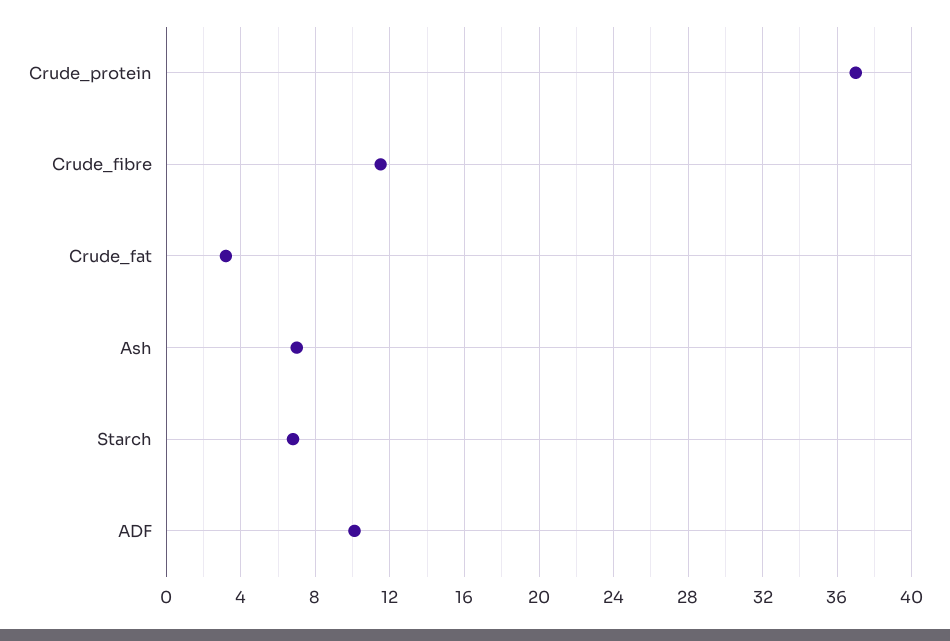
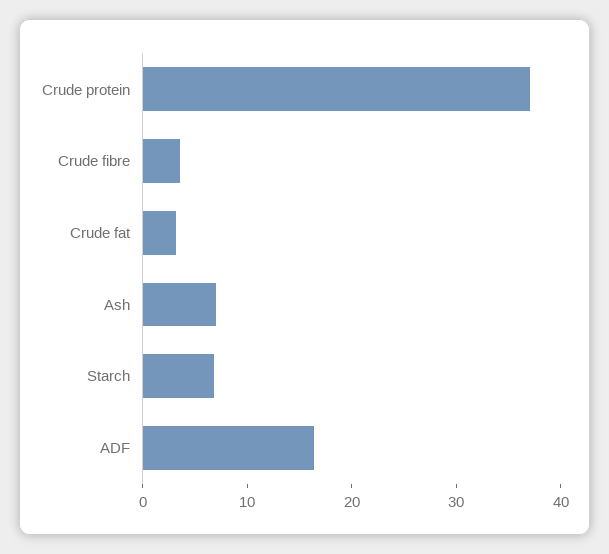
Crude_fibre: 11.5 -> 4
ADF: 10 -> 16

